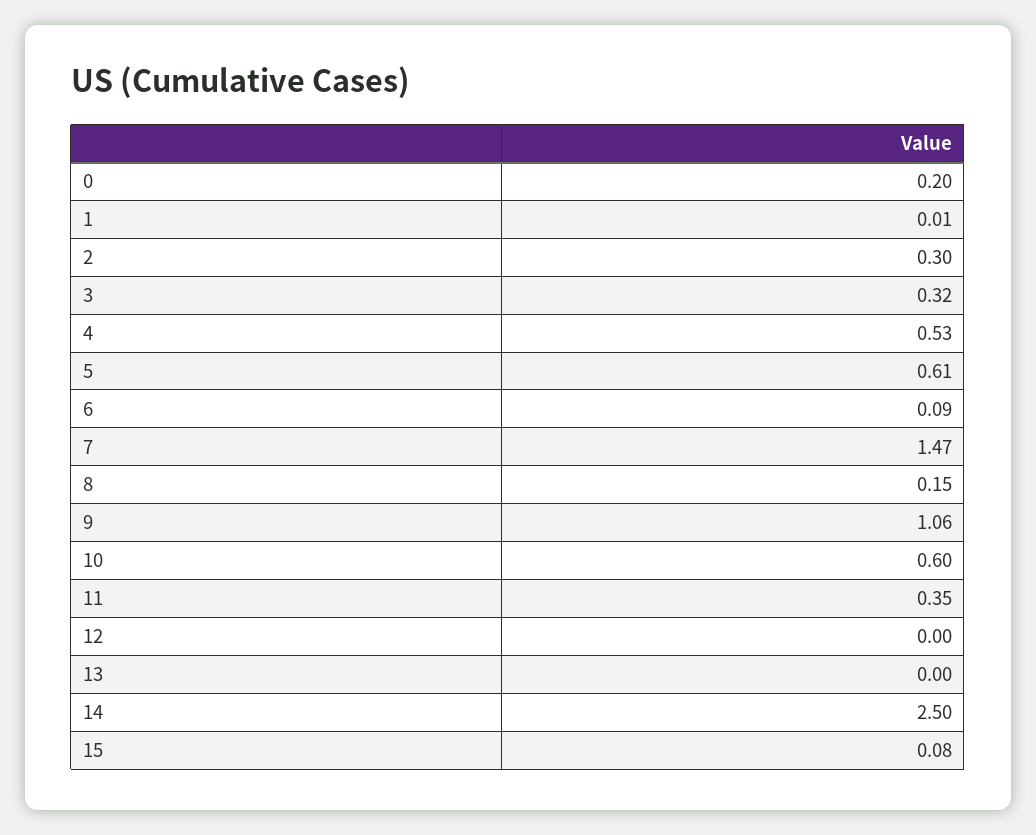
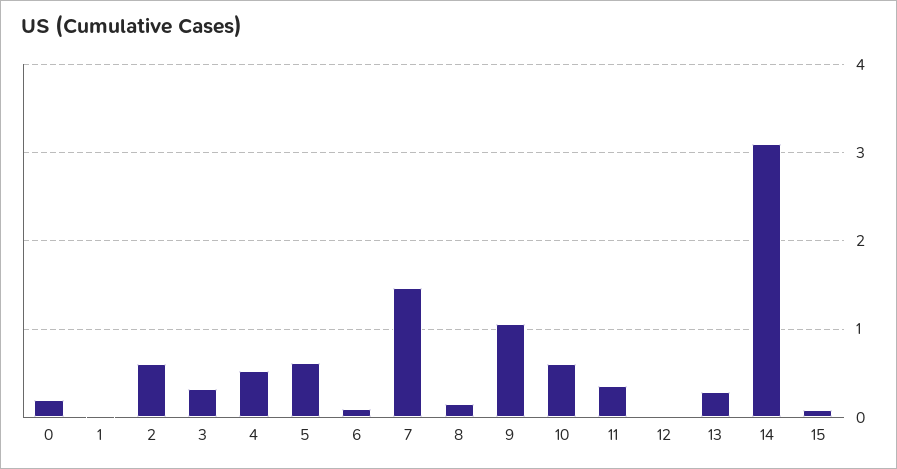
2: 0.3 -> 0.6
13: 0 -> 0.3
14: 2.5 -> 3.1

